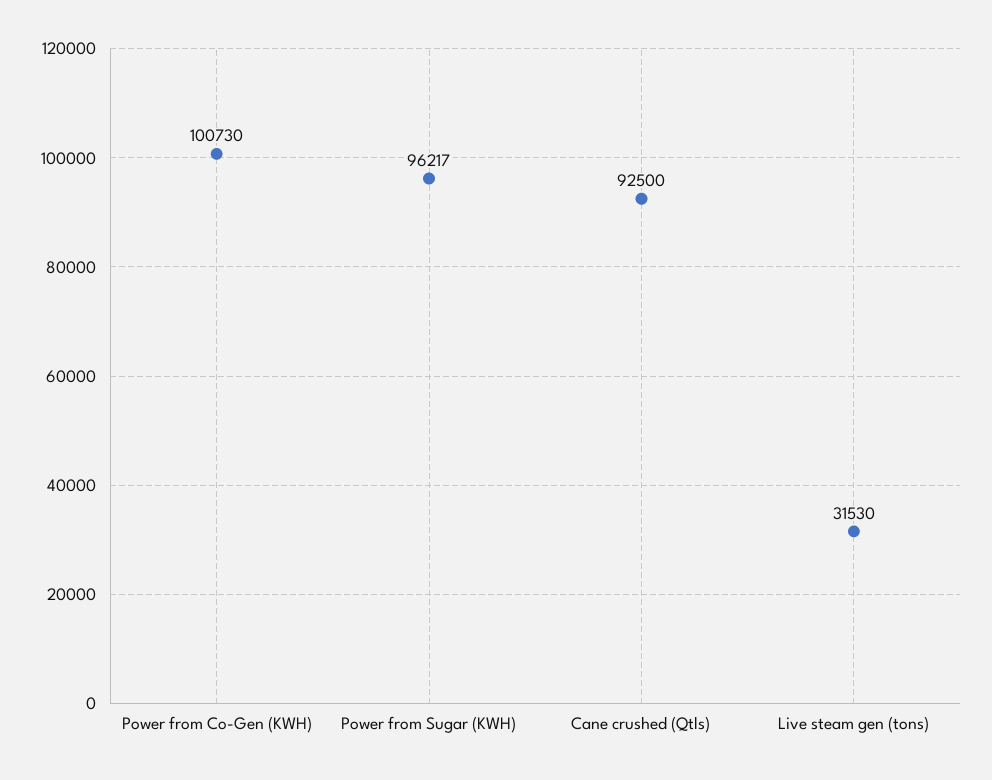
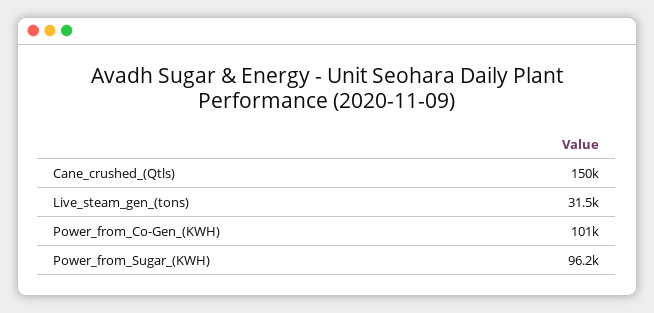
Cane crushed (Qtls): 92500 -> 150000

